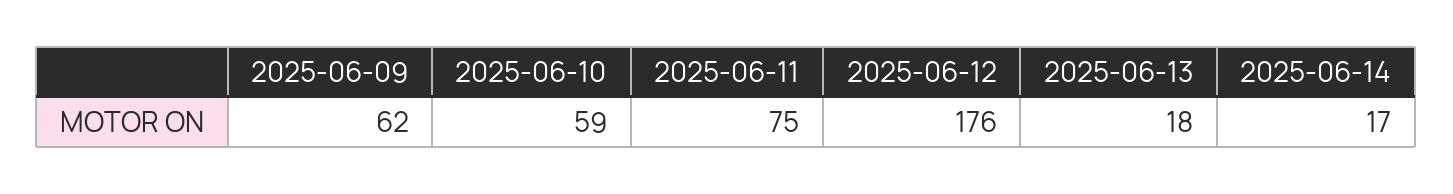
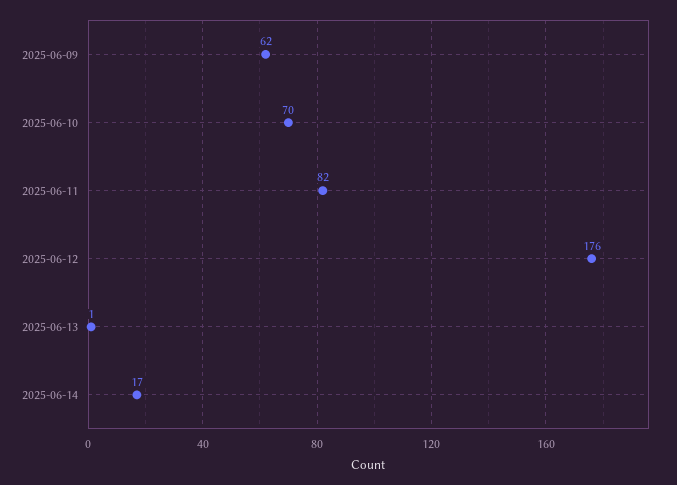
2025-06-10: 59 -> 70
2025-06-11: 75 -> 82
2025-06-13: 18 -> 1

